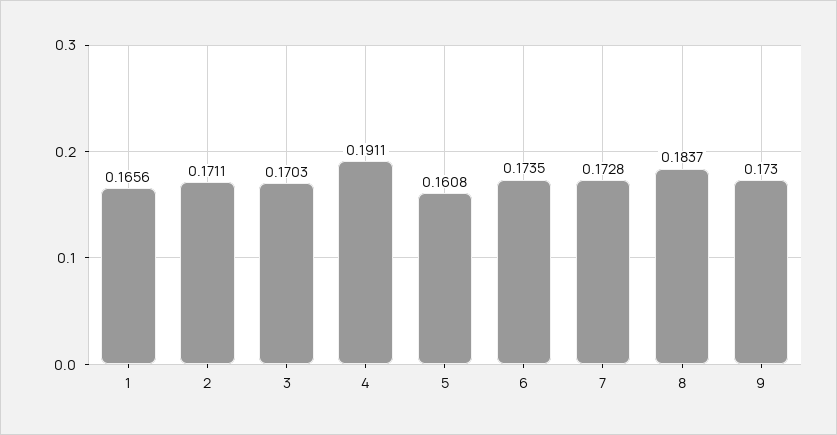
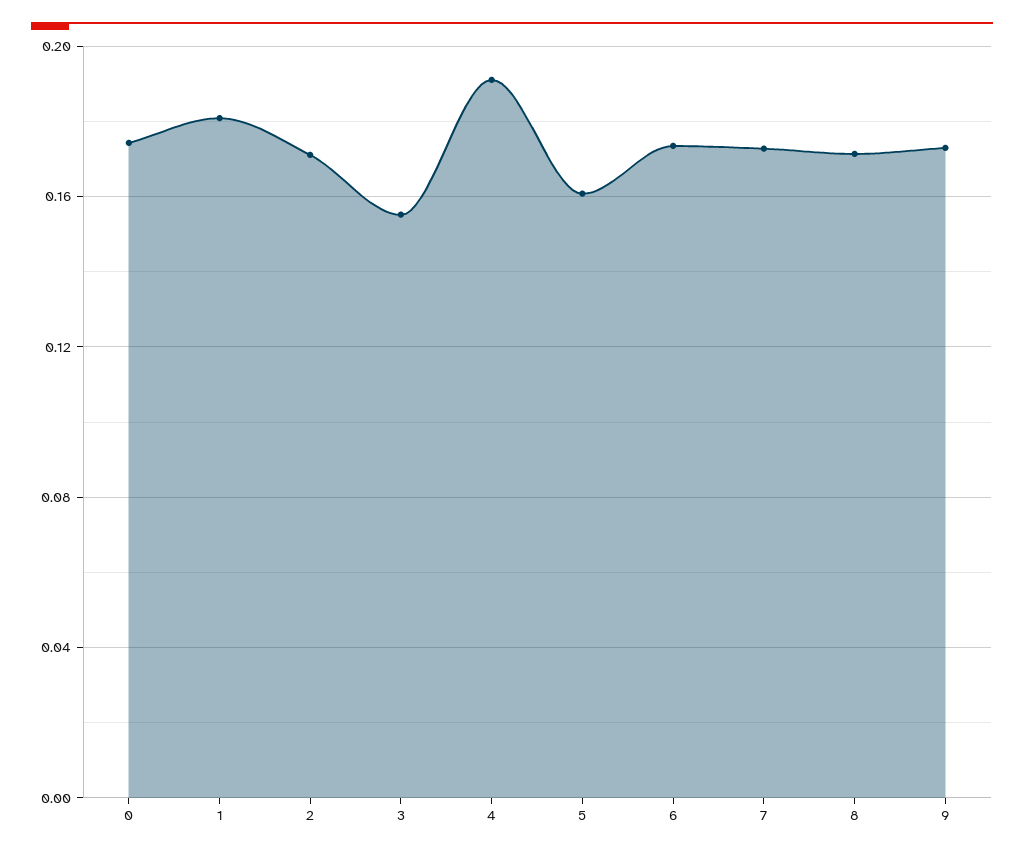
1: 0.1656 -> 0.18
3: 0.1703 -> 0.155
8: 0.1837 -> 0.17
0: none -> 0.175

